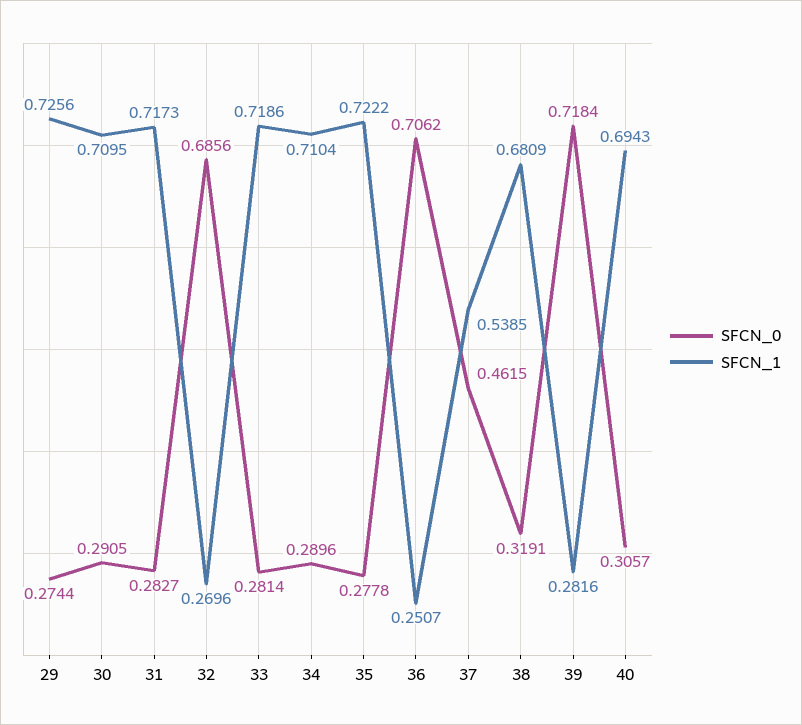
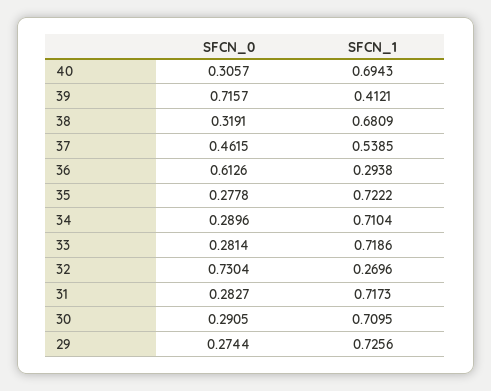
SFCN_0, 32: 0.6856 -> 0.7304
SFCN_0, 36: 0.7062 -> 0.6126
SFCN_1, 36: 0.2507 -> 0.2938
SFCN_0, 39: 0.7184 -> 0.7157
SFCN_1, 39: 0.2816 -> 0.4121

